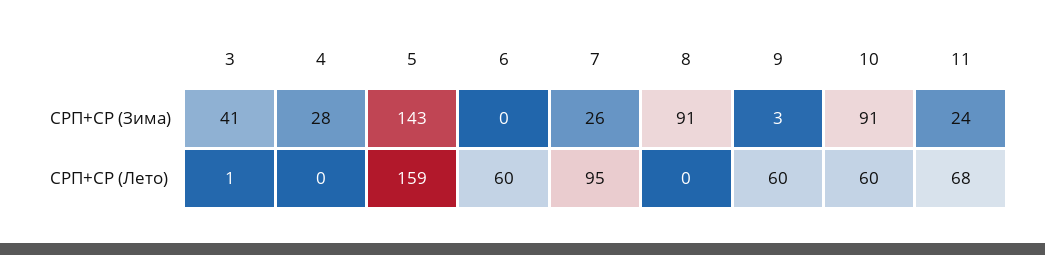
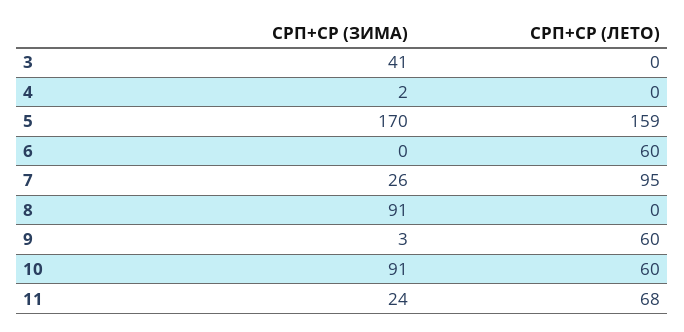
4, СРП+СР (Зима): 28 -> 2
5, СРП+СР (Зима): 143 -> 170
3, СРП+СР (Лето): 1 -> 0

